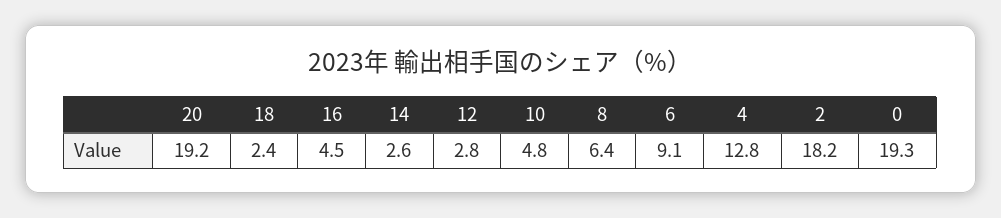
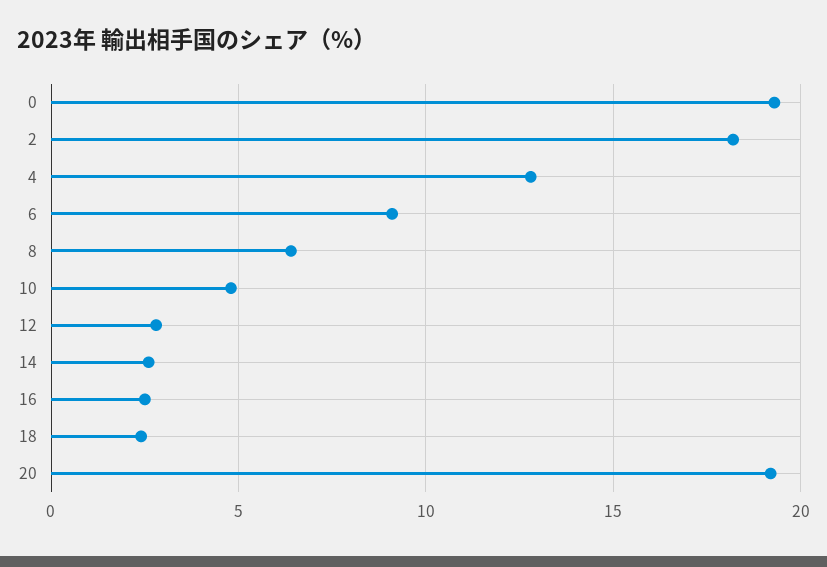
16: 4.5 -> 2.5

